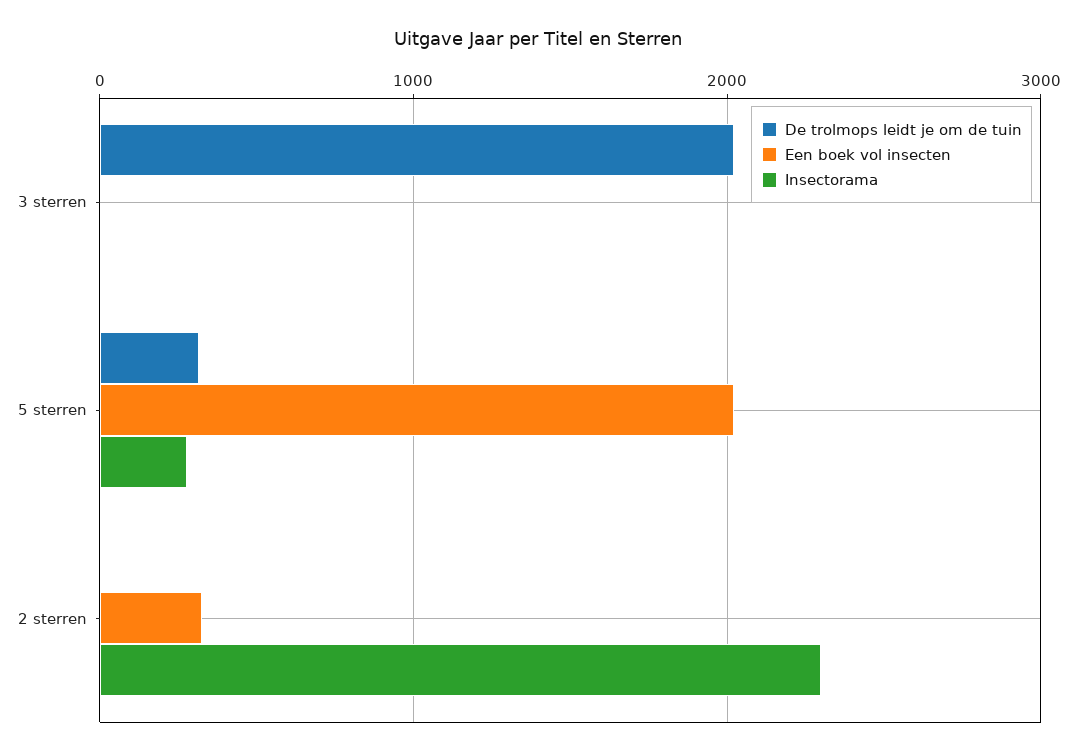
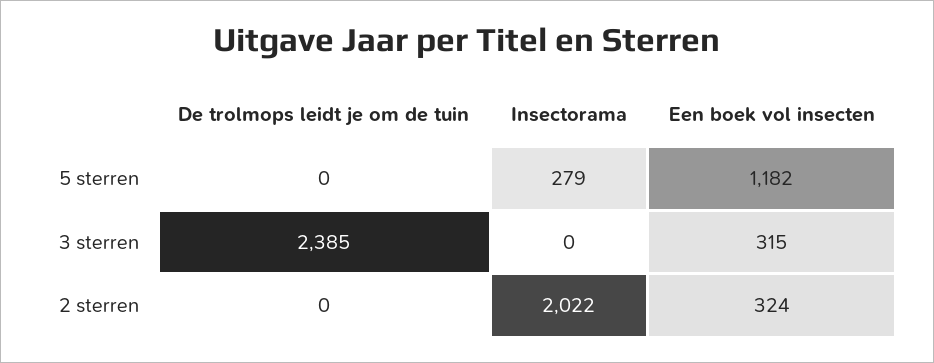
De trolmops leidt je om de tuin, 3 sterren: 2000 -> 2385
Een boek vol insecten, 3 sterren: 0 -> 315
De trolmops leidt je om de tuin, 5 sterren: 300 -> 0
Een boek vol insecten, 5 sterren: 2000 -> 1182
Insectorama, 2 sterren: 2300 -> 2022

